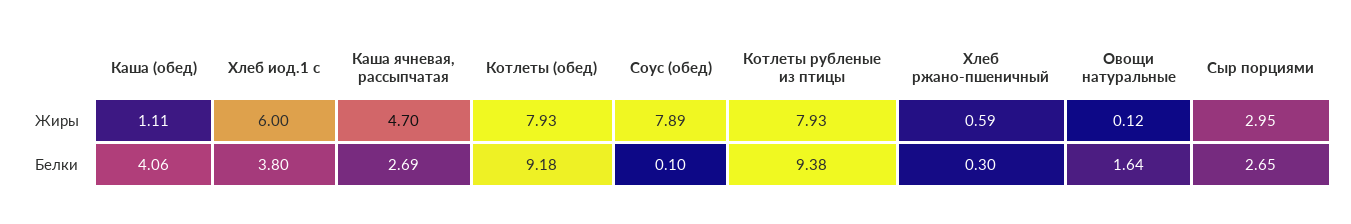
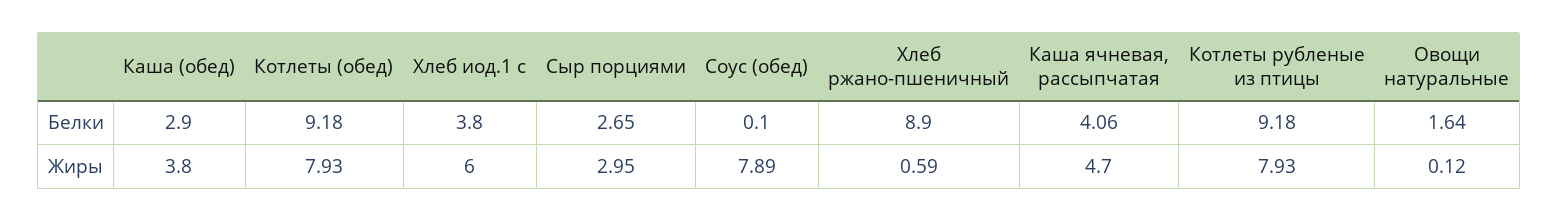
Каша (обед), Жиры: 1.11 -> 3.8
Каша (обед), Белки: 4.06 -> 2.9
Каша ячневая, рассыпчатая, Белки: 2.69 -> 4.06
Котлеты рубленые из птицы, Белки: 9.38 -> 9.18
Хлеб ржано-пшеничный, Белки: 0.3 -> 8.9

